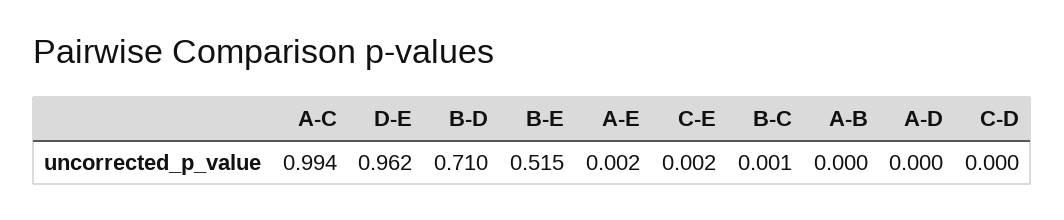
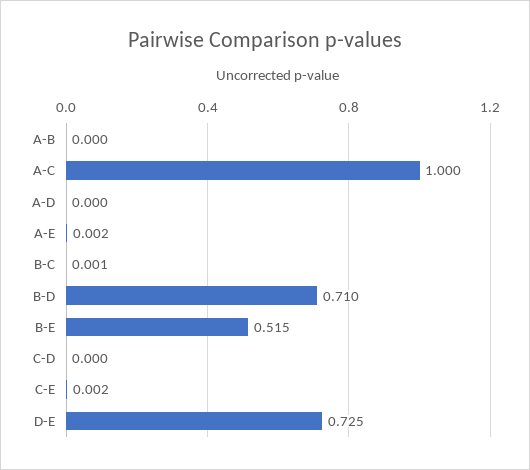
A-C: 0.994 -> 1
D-E: 0.962 -> 0.725

